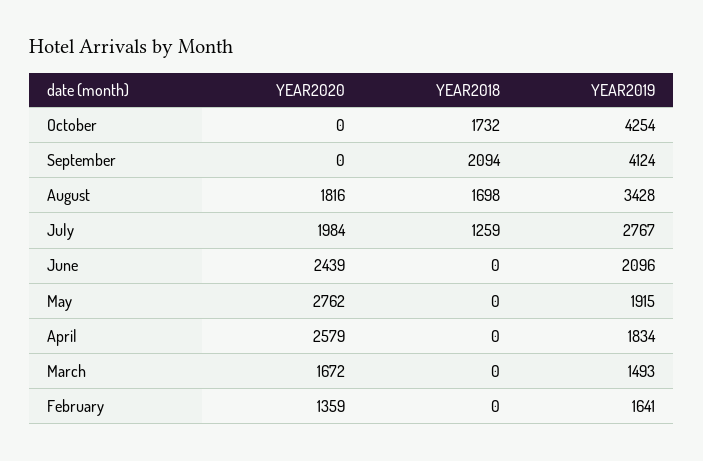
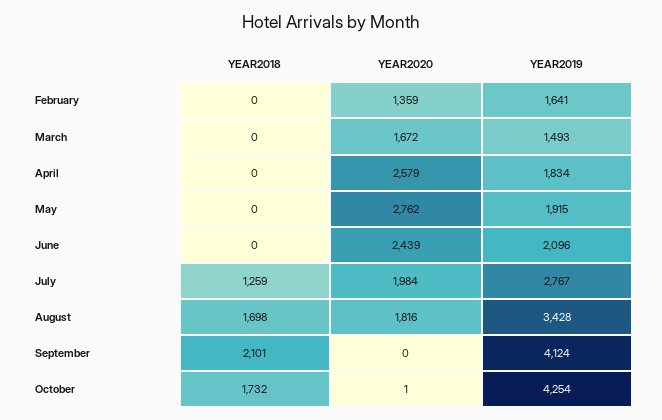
YEAR2020, October: 0 -> 1
YEAR2018, September: 2094 -> 2101

